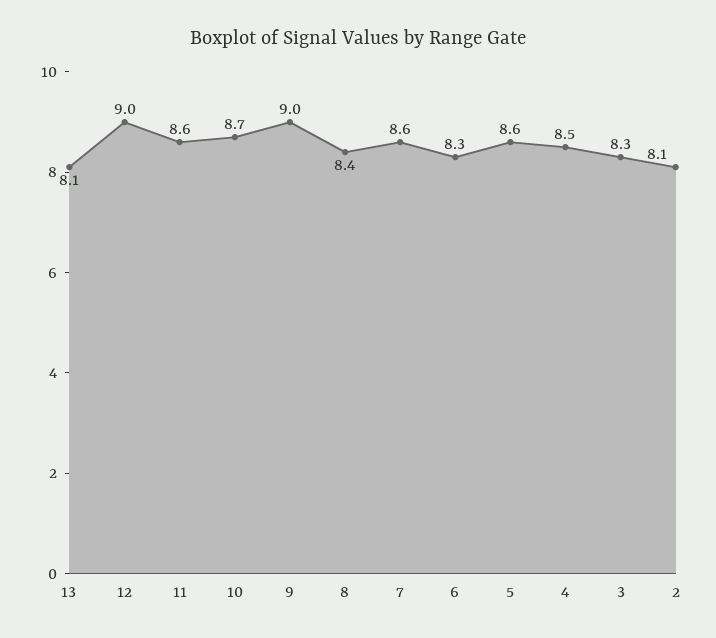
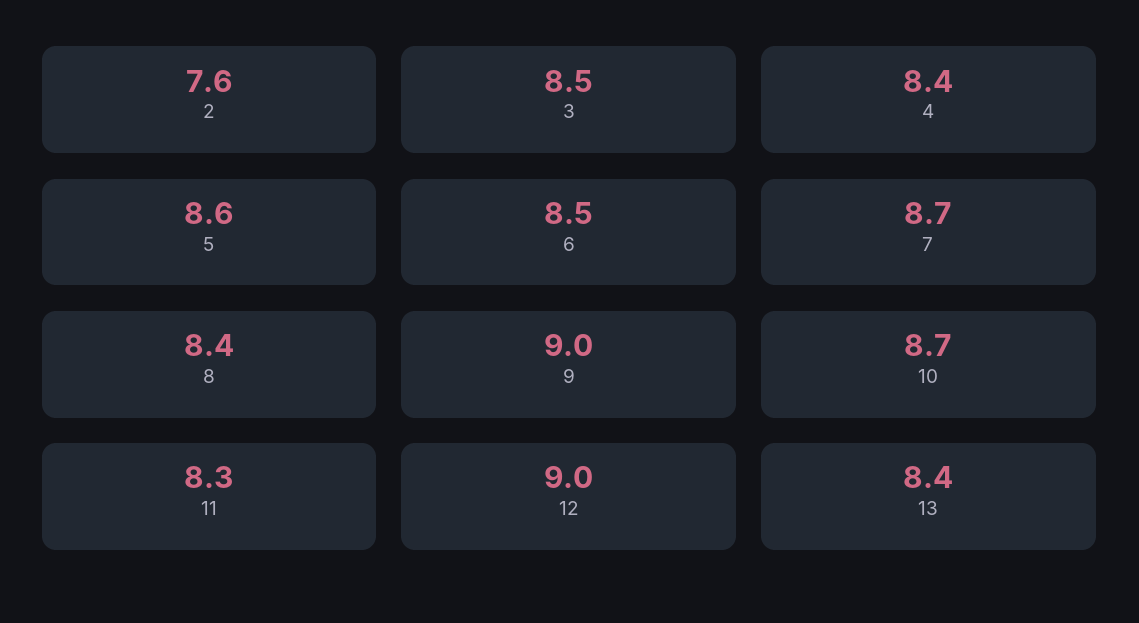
13: 8.1 -> 8.4
11: 8.6 -> 8.3
7: 8.6 -> 8.7
6: 8.3 -> 8.5
4: 8.5 -> 8.4
3: 8.3 -> 8.5
2: 8.1 -> 7.6

